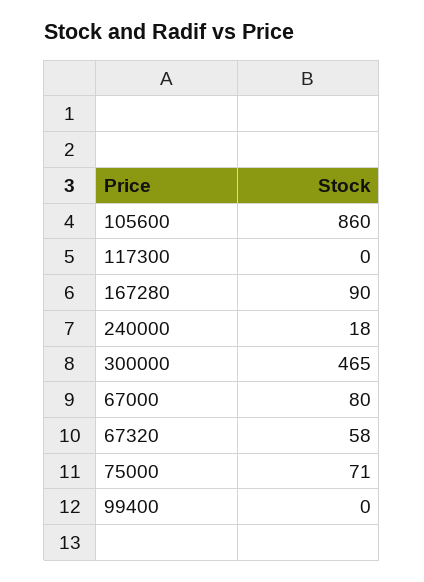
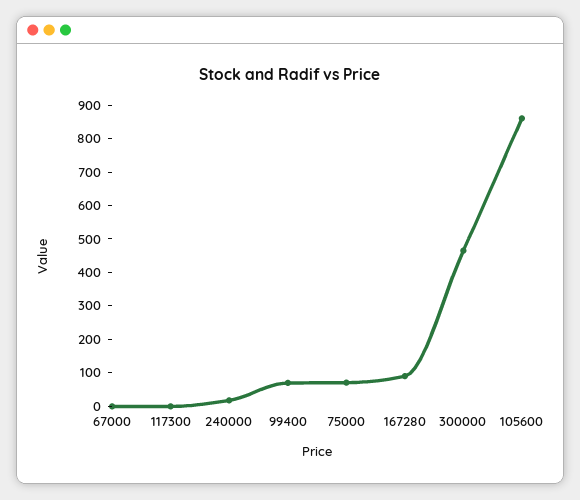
67000: 80 -> 0
67320: 58 -> none
99400: 0 -> 75

